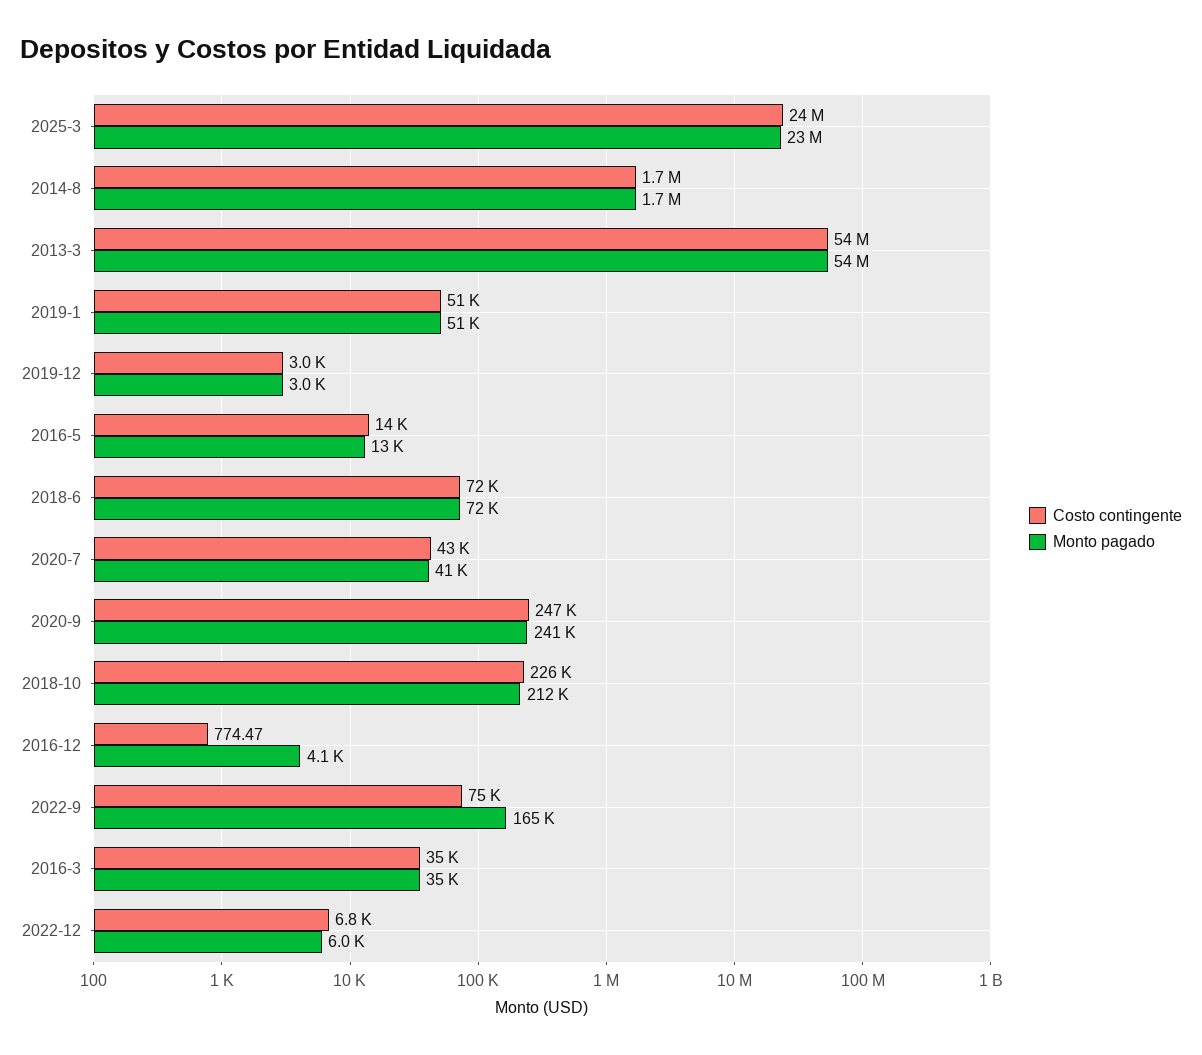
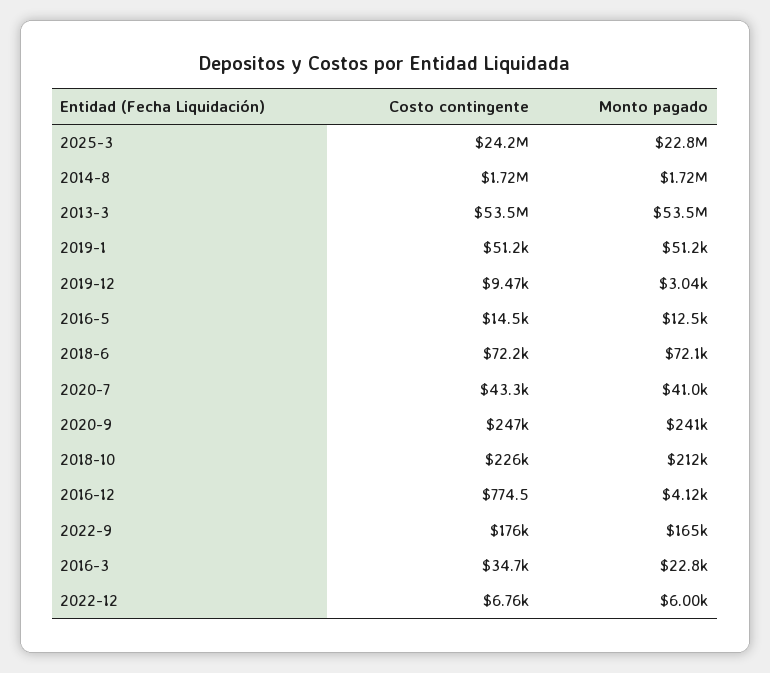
Costo contingente, 2019-12: 3000 -> 9470
Costo contingente, 2022-9: 75000 -> 176000
Monto pagado, 2016-3: 35000 -> 22800

